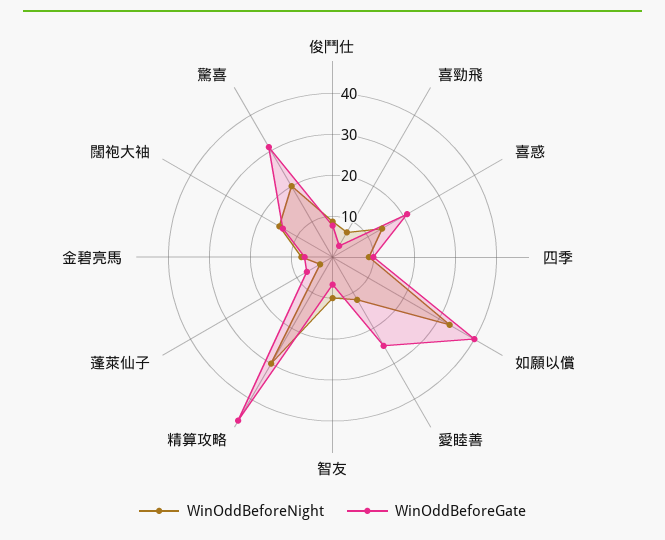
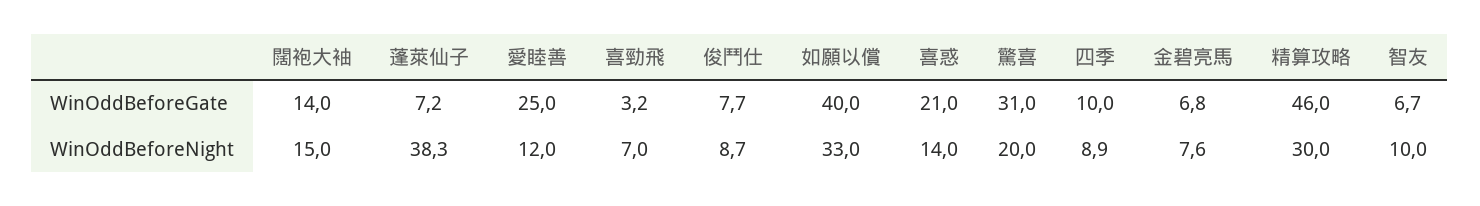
WinOddBeforeNight, 蓬萊仙子: 4 -> 38.3

